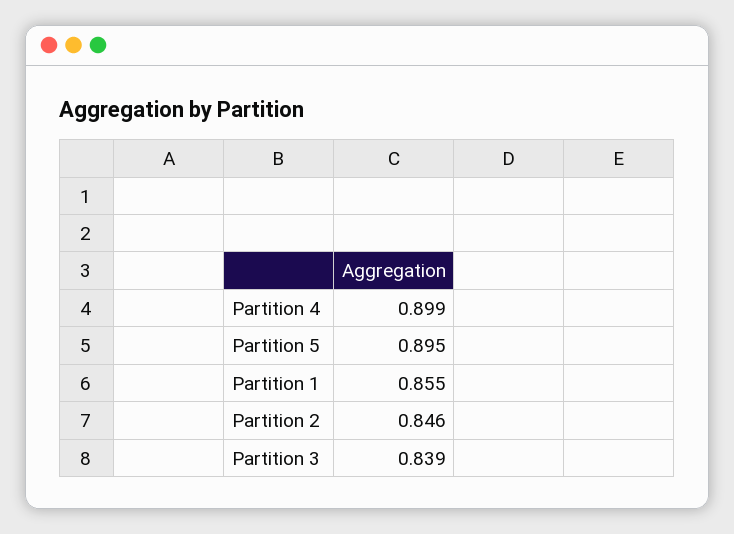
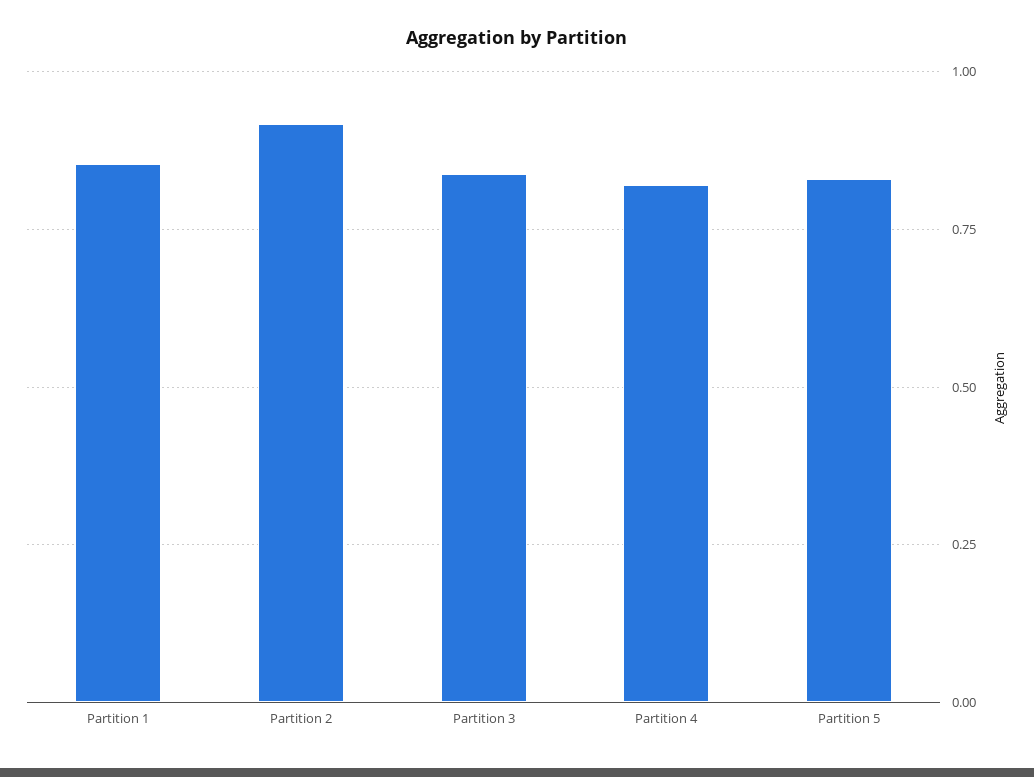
Partition 4: 0.899 -> 0.825
Partition 5: 0.895 -> 0.825
Partition 2: 0.846 -> 0.925

